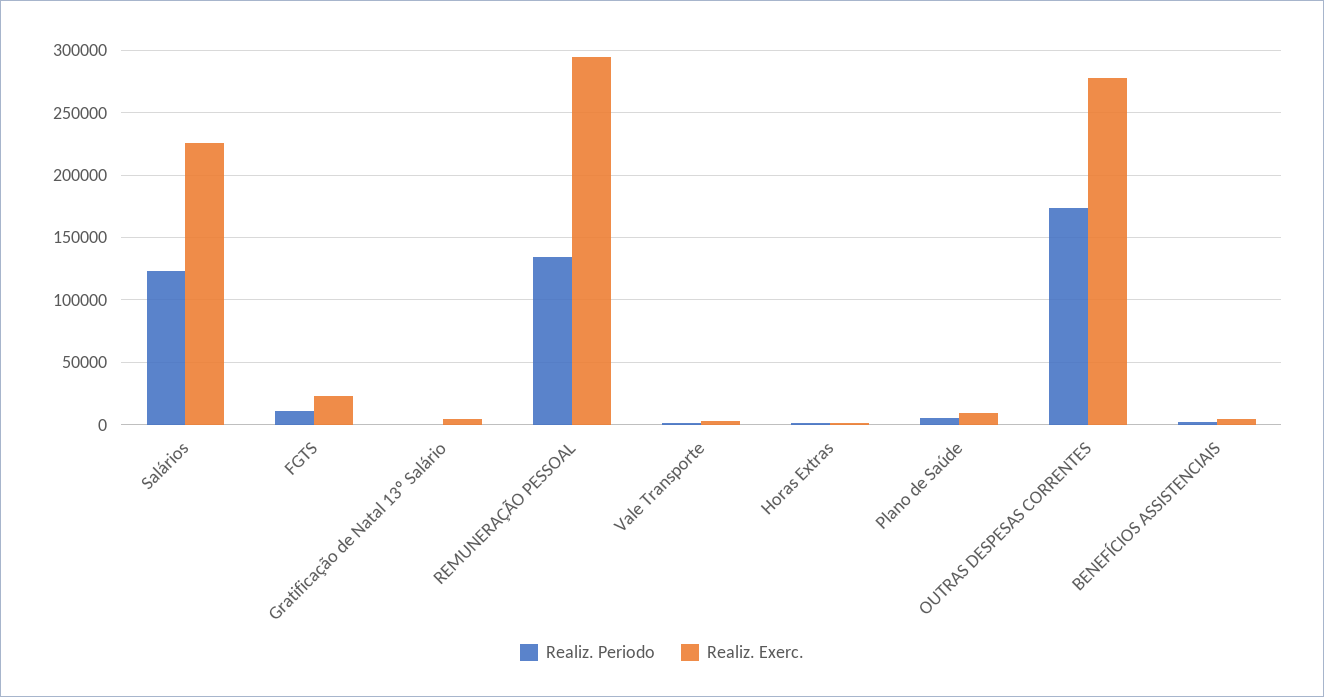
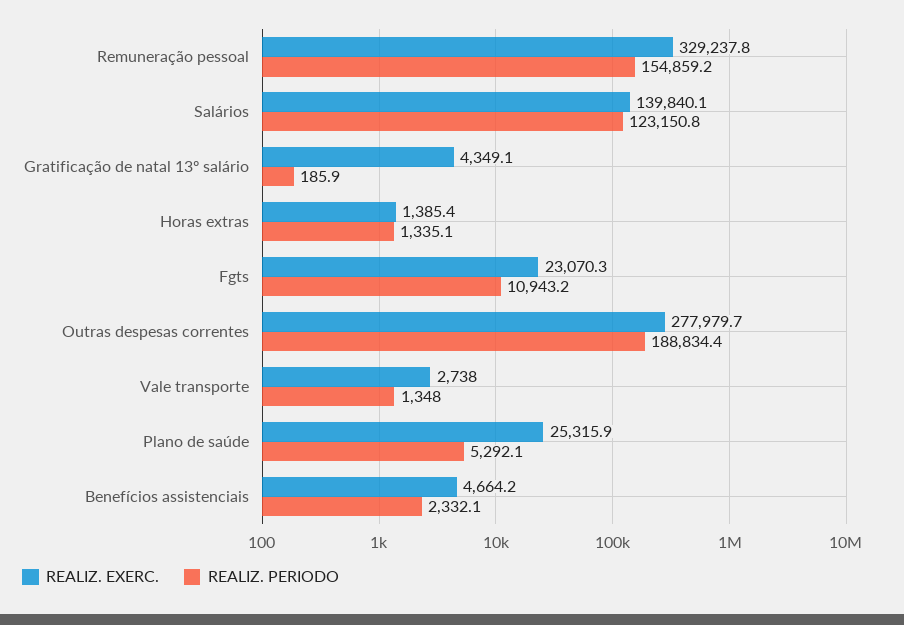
Realiz. Exerc., Salários: 225000 -> 139840.1
Realiz. Periodo, REMUNERAÇÃO PESSOAL: 135000 -> 154859.2
Realiz. Exerc., REMUNERAÇÃO PESSOAL: 295000 -> 329237.8
Realiz. Exerc., Plano de Saúde: 10000 -> 25315.9
Realiz. Periodo, OUTRAS DESPESAS CORRENTES: 175000 -> 188834.4

